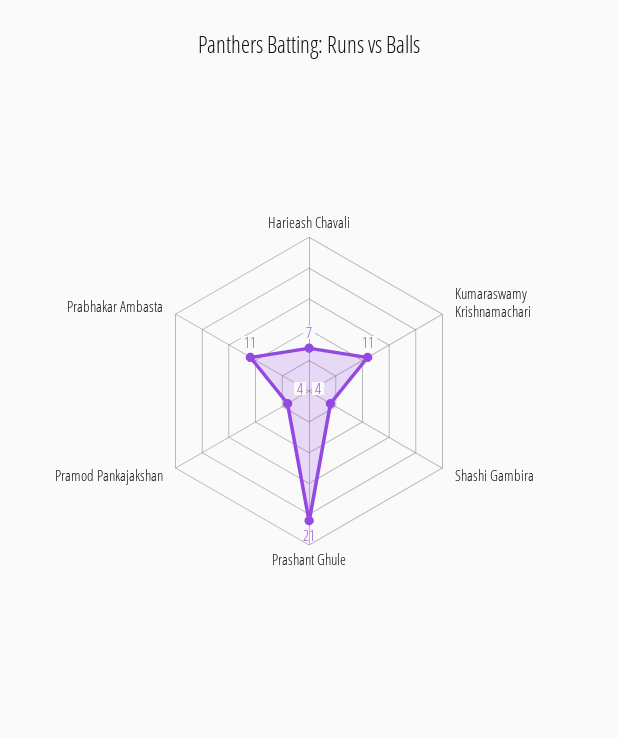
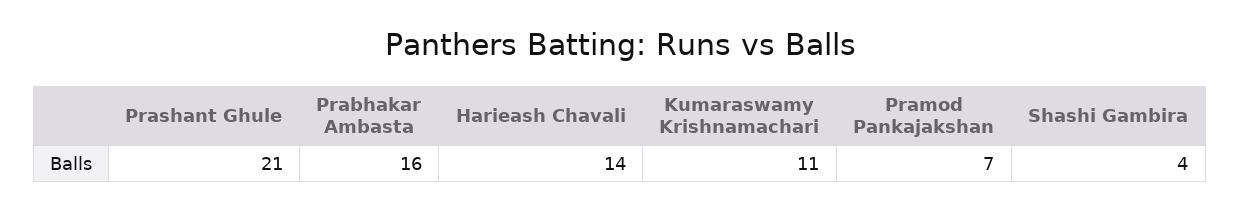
Harieash Chavali: 7 -> 14
Pramod Pankajakshan: 4 -> 7
Prabhakar Ambasta: 11 -> 16

